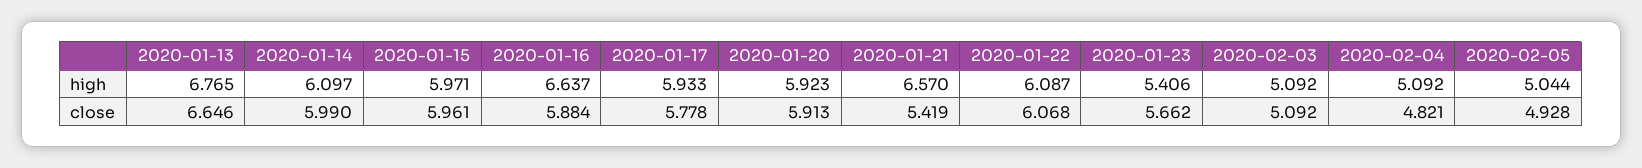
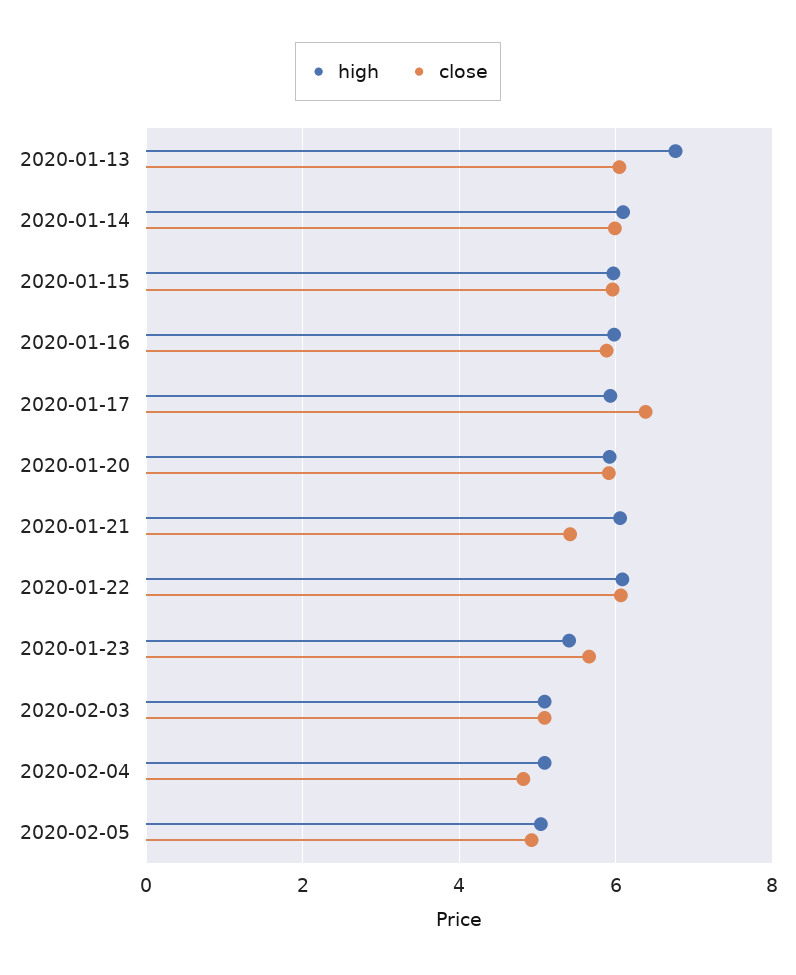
high, 2020-01-16: 6.637 -> 6
high, 2020-01-21: 6.57 -> 6
close, 2020-01-13: 6.646 -> 6
close, 2020-01-17: 5.778 -> 6.4

